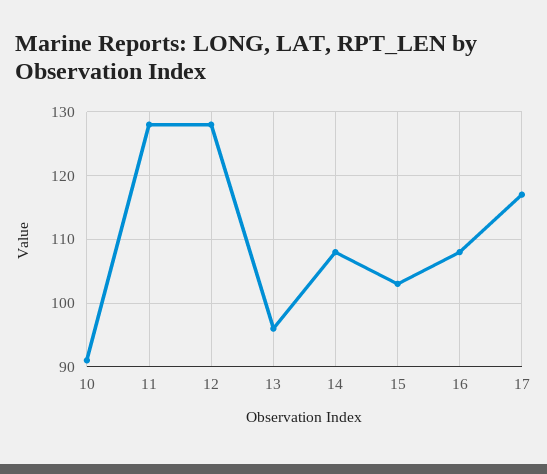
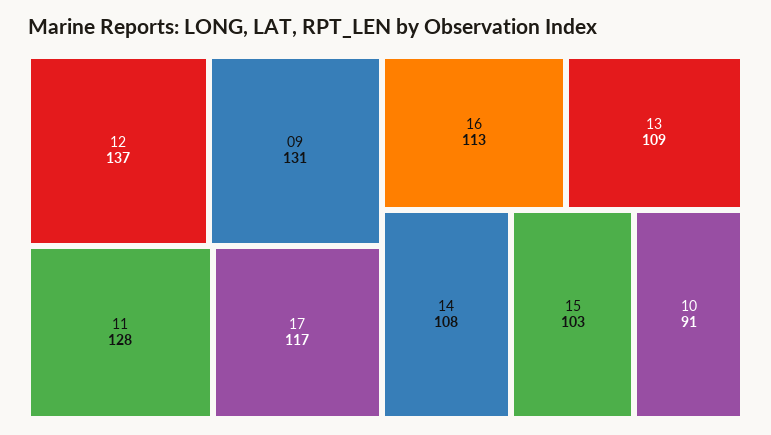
12: 128 -> 137
13: 96 -> 109
16: 108 -> 113
09: none -> 131

